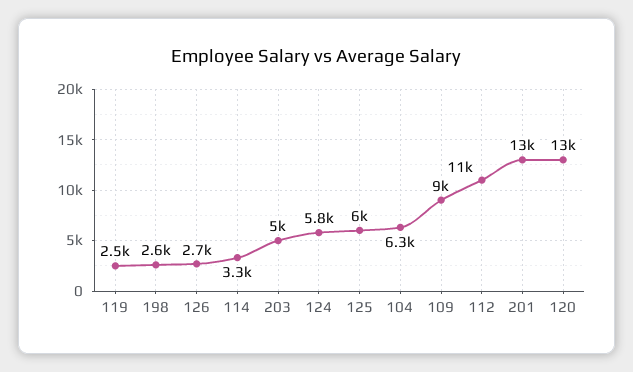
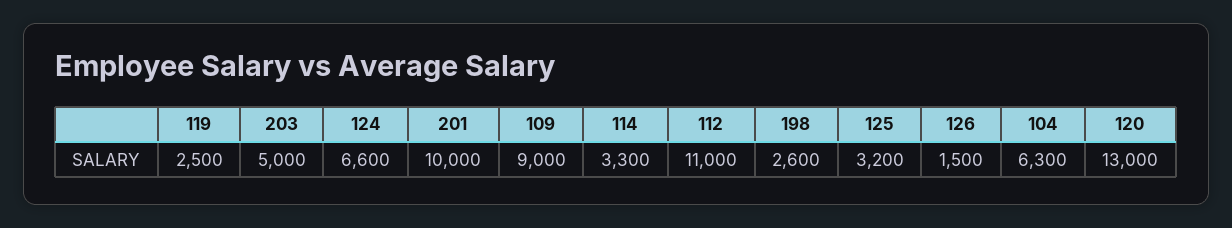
126: 2700 -> 1500
124: 5800 -> 6600
125: 6000 -> 3200
201: 13000 -> 10000

